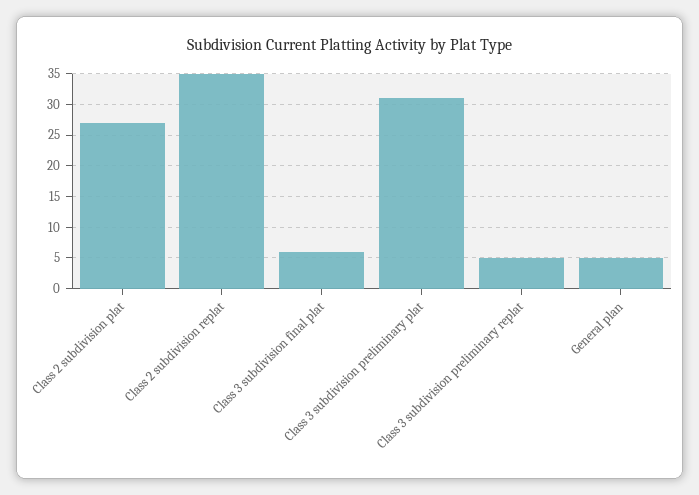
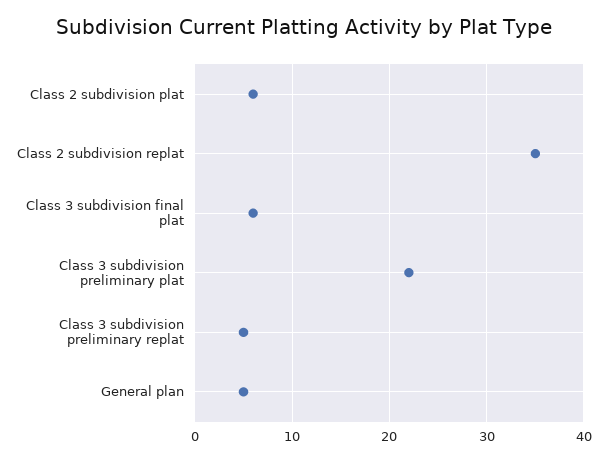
Class 2 subdivision plat: 27 -> 6
Class 3 subdivision preliminary plat: 31 -> 22

